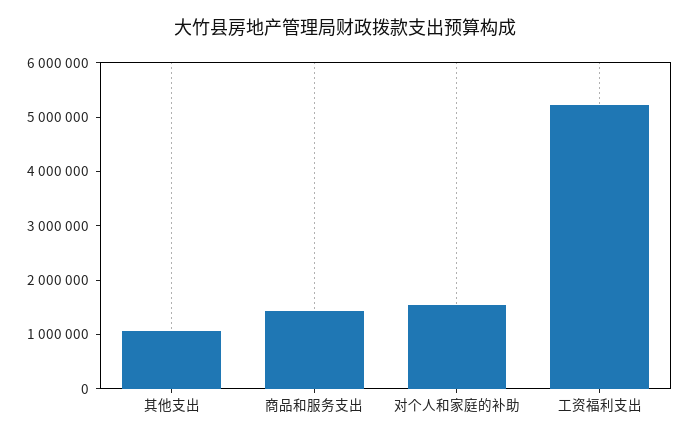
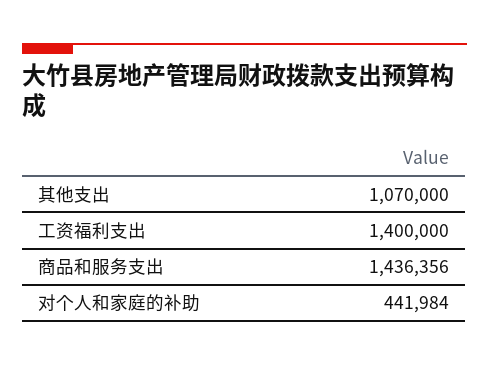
对个人和家庭的补助: 1600000 -> 441984
工资福利支出: 5200000 -> 1400000

